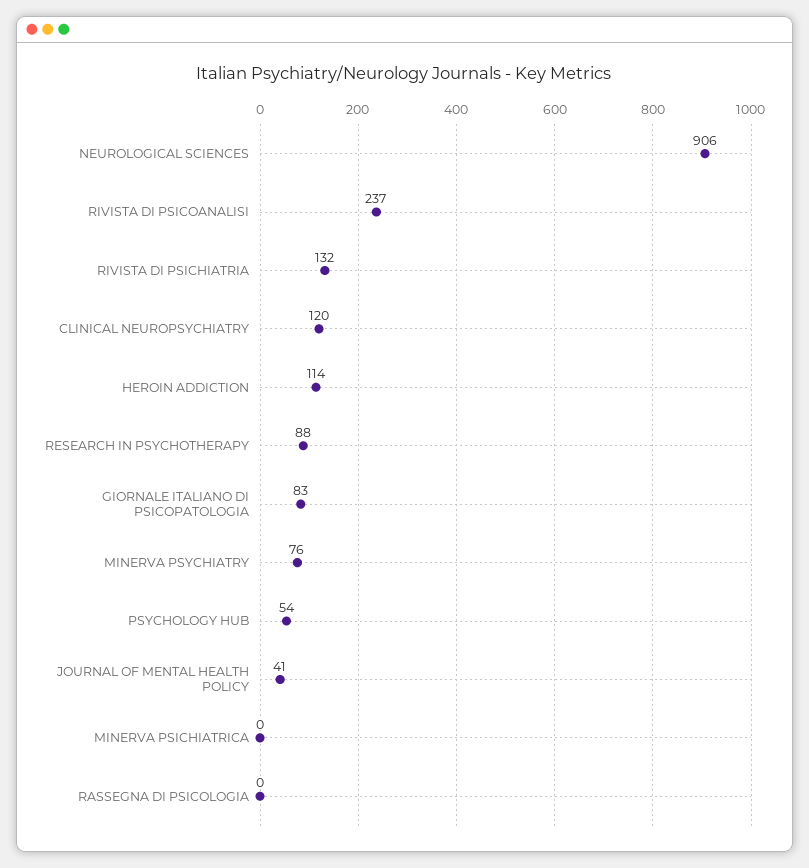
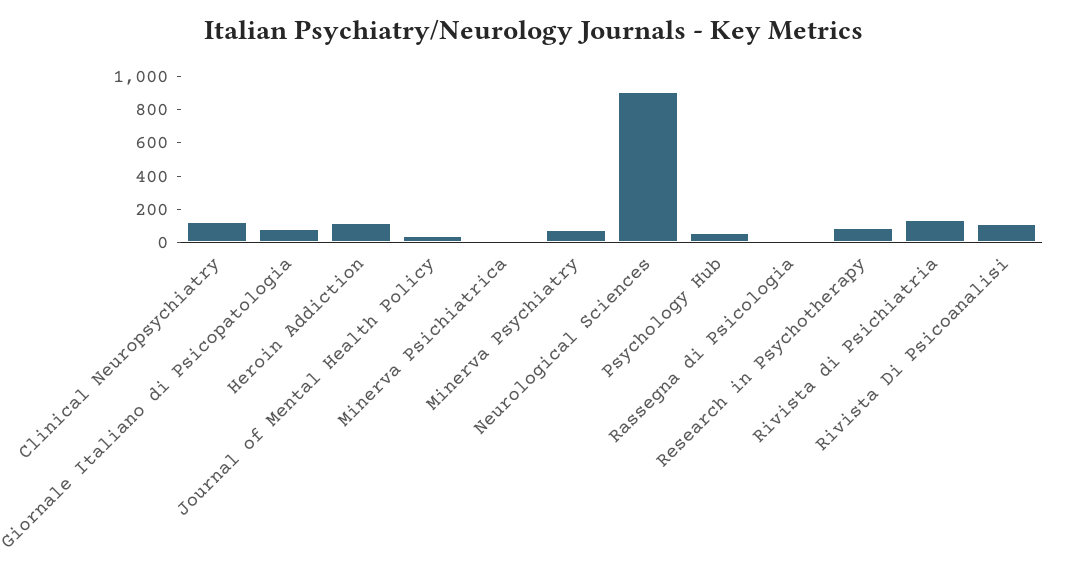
RIVISTA DI PSICOANALISI: 237 -> 100

